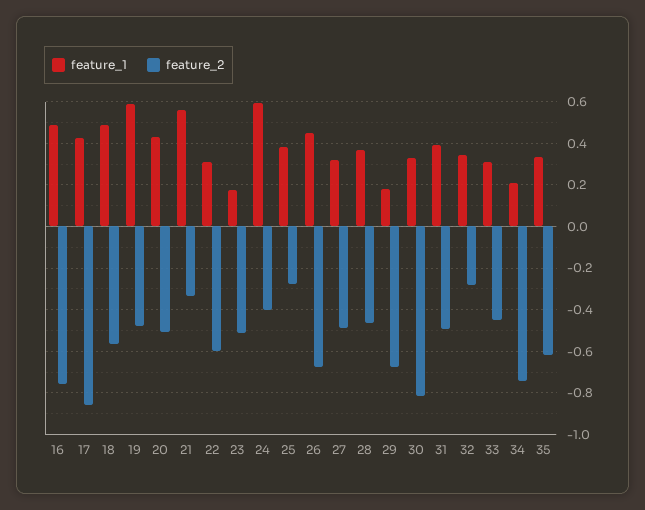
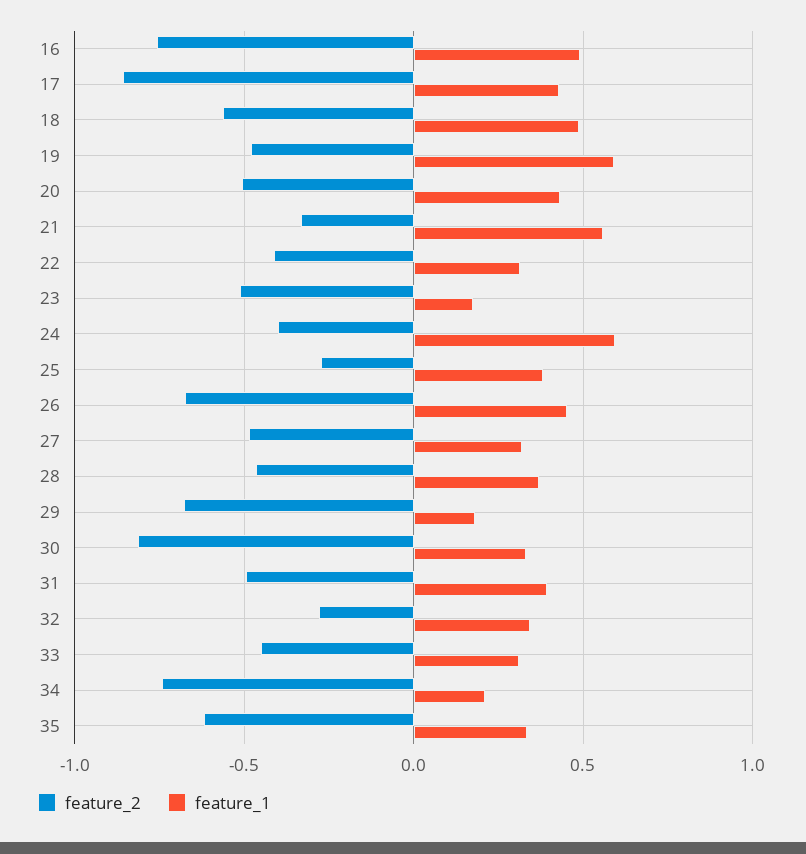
feature_2, 22: -0.6 -> -0.4

